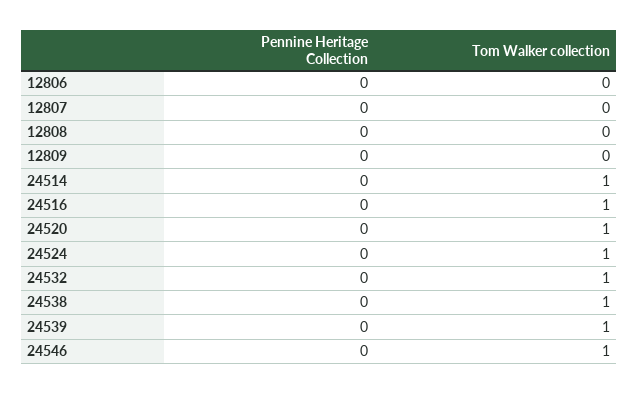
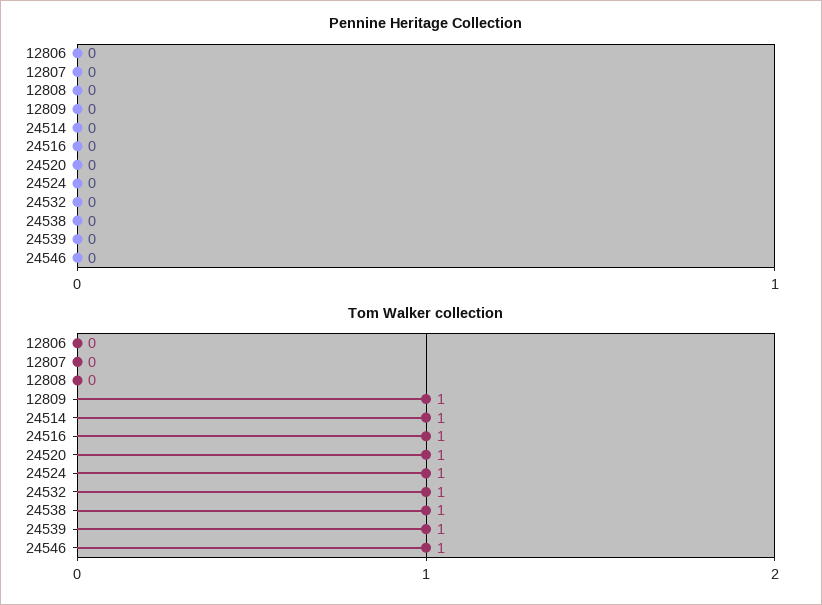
Tom Walker collection, 12809: 0 -> 1

